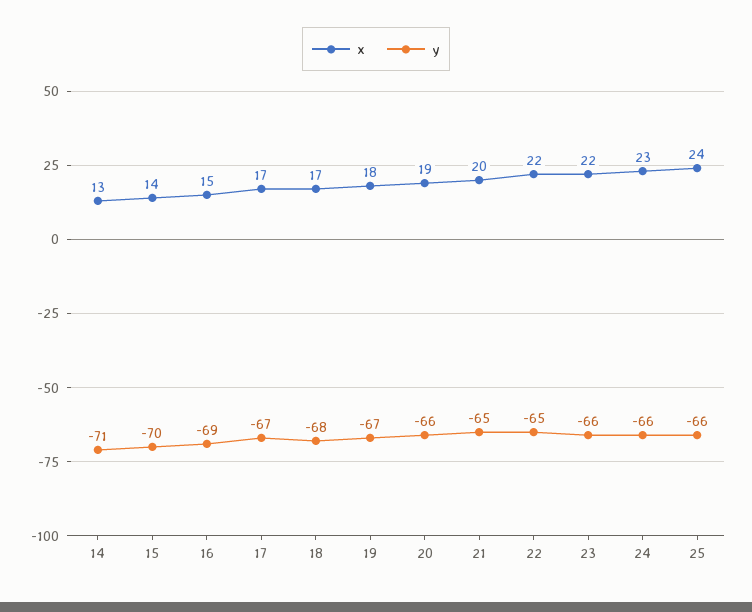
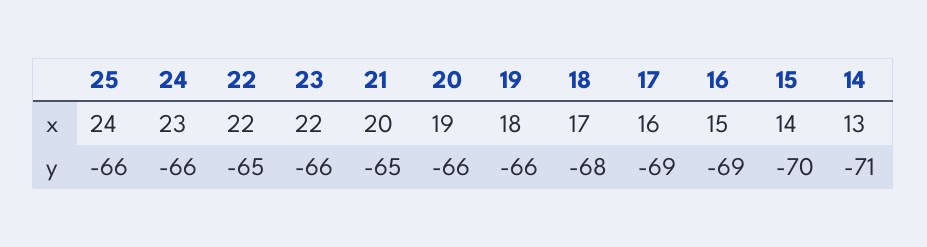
x, 17: 17 -> 16
y, 17: -67 -> -69
y, 19: -67 -> -66

